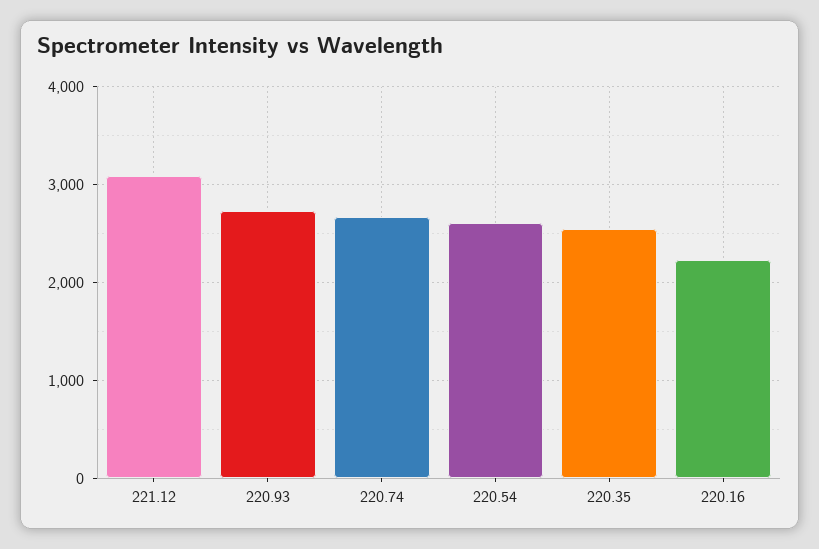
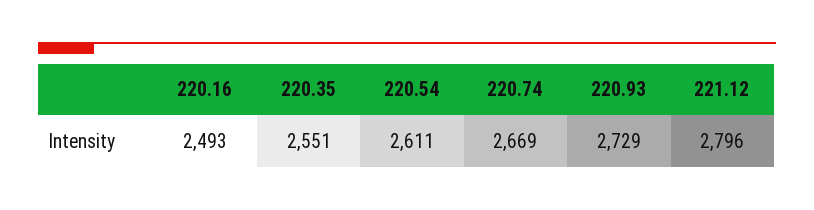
221.12: 3100 -> 2796
220.16: 2200 -> 2493

